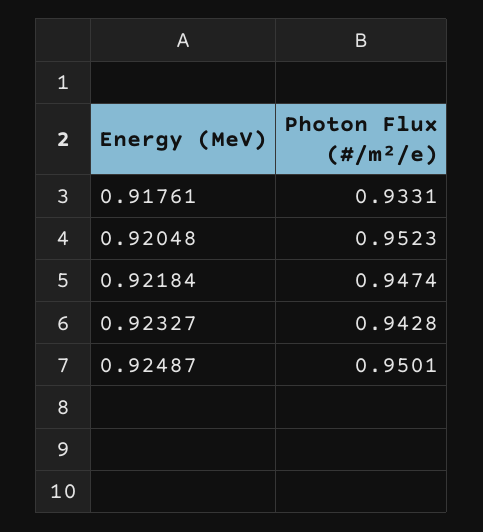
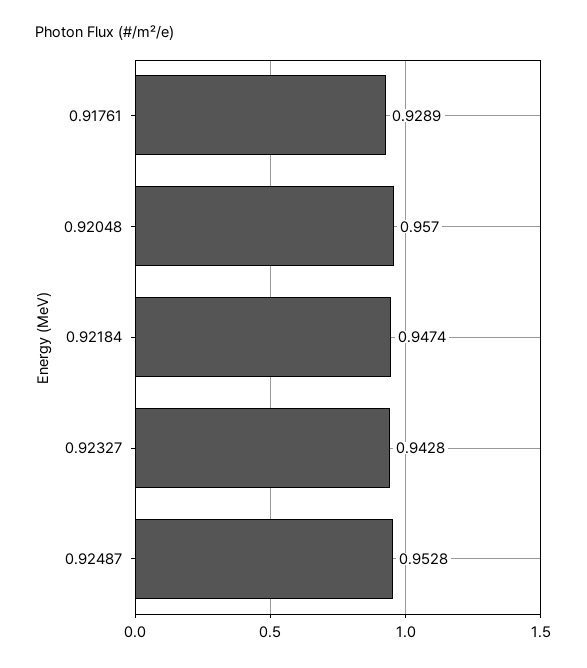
0.91761: 0.9331 -> 0.9289
0.92048: 0.9523 -> 0.957
0.92487: 0.9501 -> 0.9528

